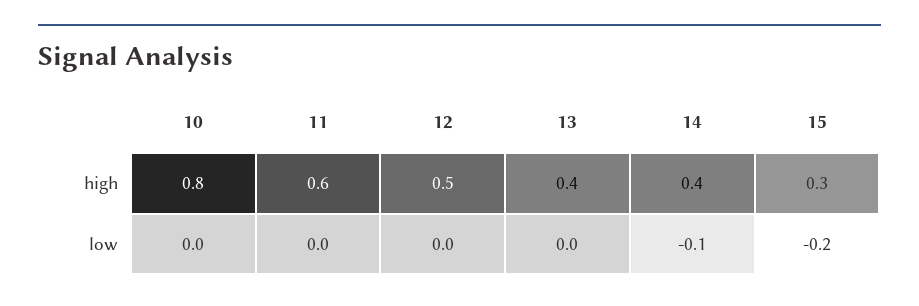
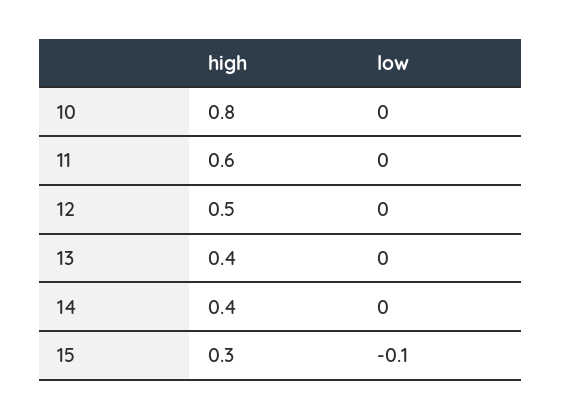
14, low: -0.1 -> 0
15, low: -0.2 -> -0.1

